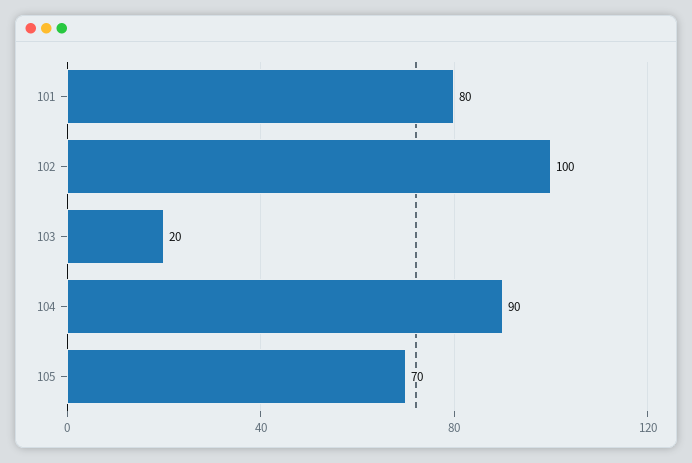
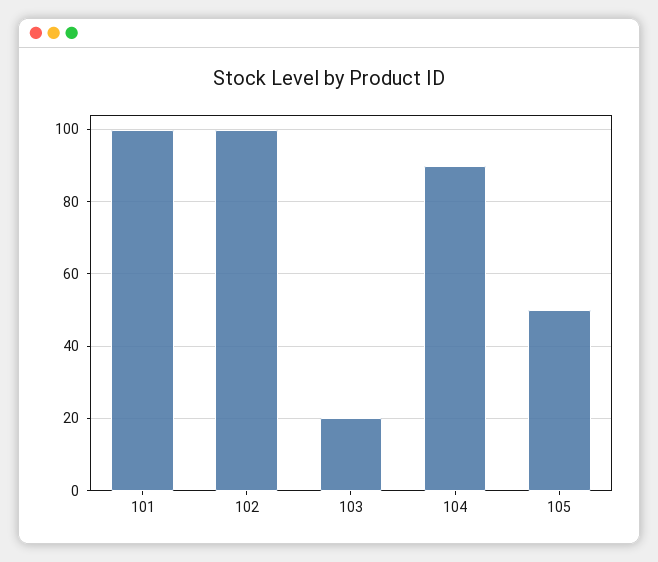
101: 80 -> 100
105: 70 -> 50

